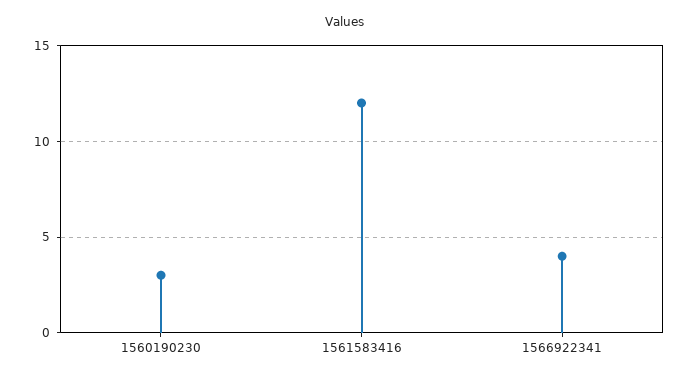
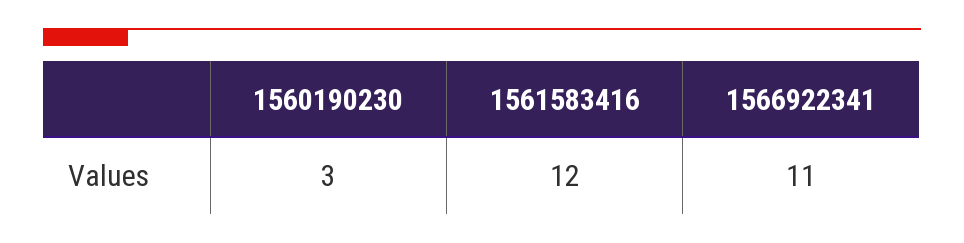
1566922341: 4 -> 11

